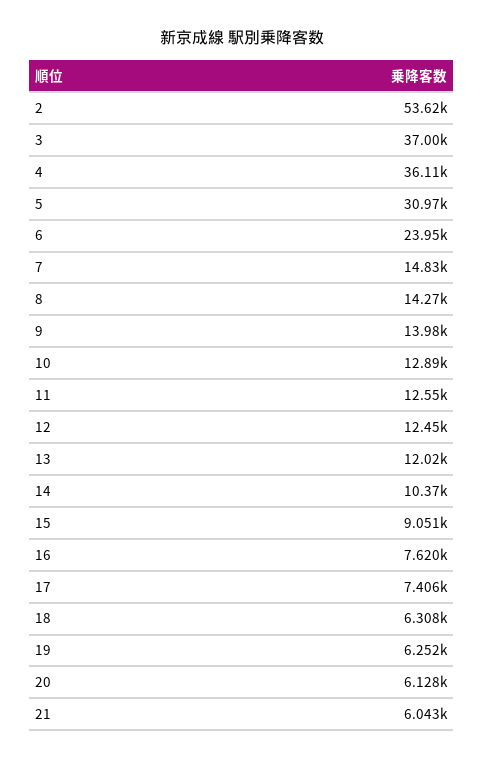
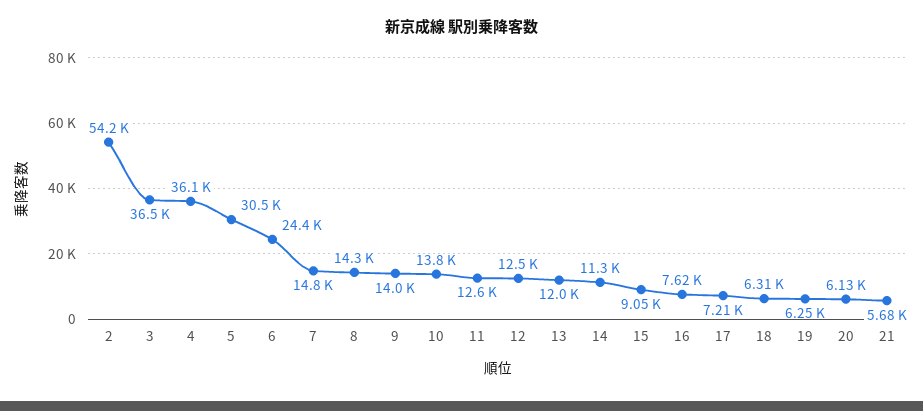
2: 53620 -> 54200
3: 37000 -> 36500
5: 30970 -> 30500
6: 23950 -> 24400
10: 12890 -> 13800
14: 10370 -> 11300
17: 7406 -> 7210
21: 6043 -> 5680

